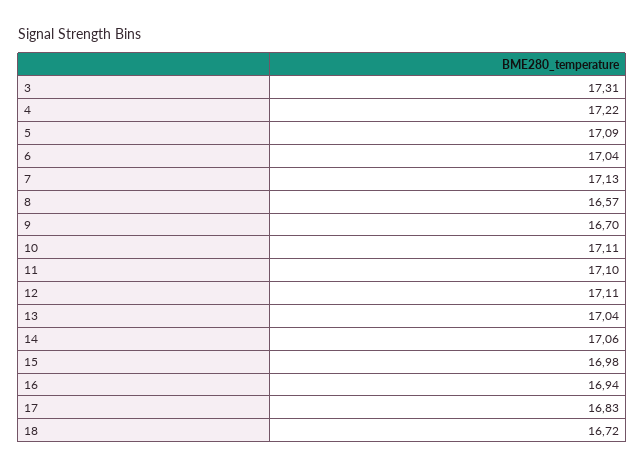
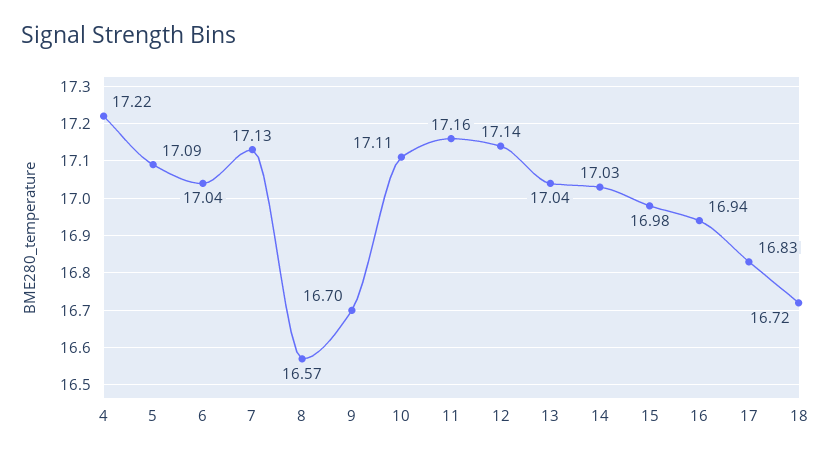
3: 17.31 -> none
11: 17.1 -> 17.16
12: 17.11 -> 17.14
14: 17.06 -> 17.03

